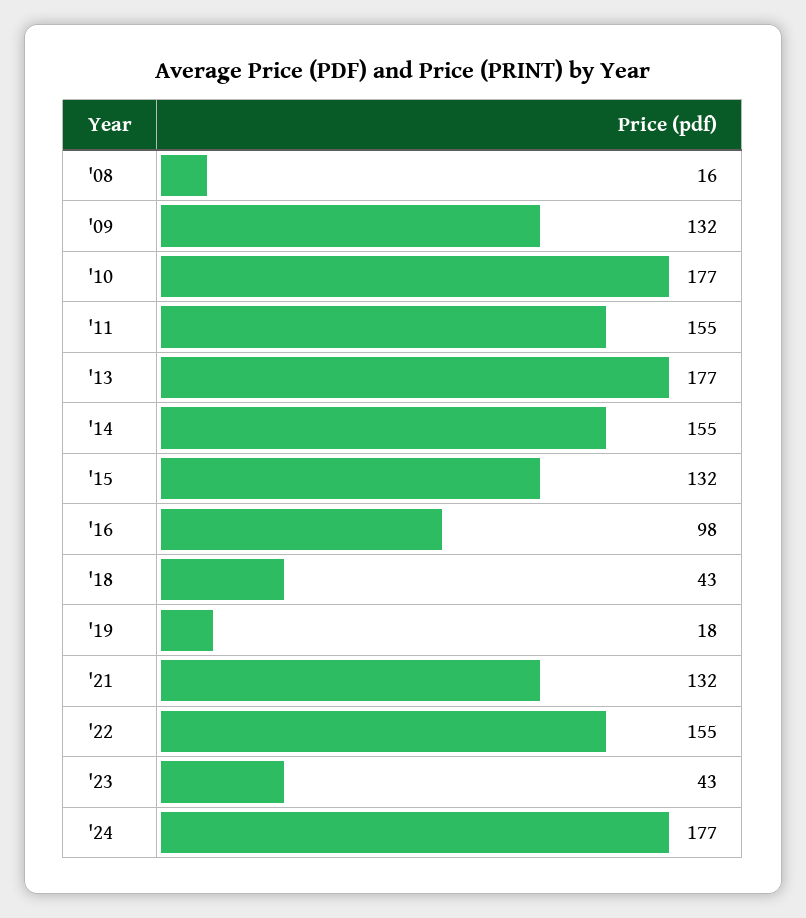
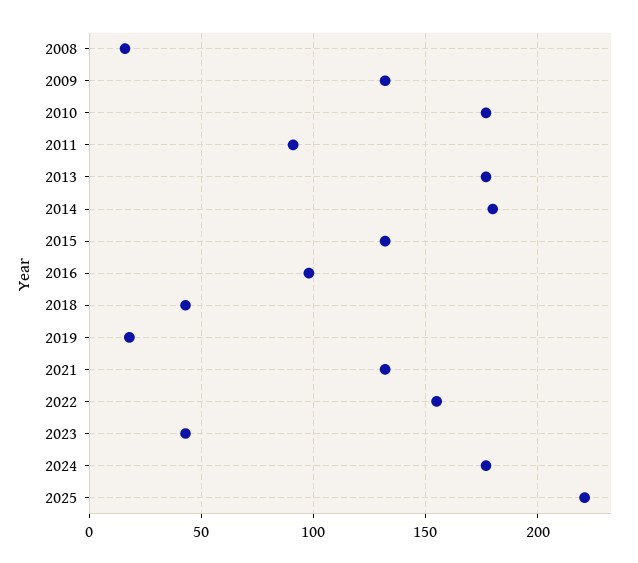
'11: 155 -> 90
'14: 155 -> 180
2025: none -> 220

